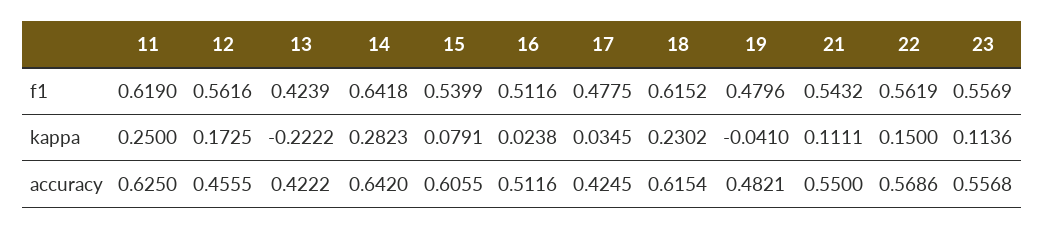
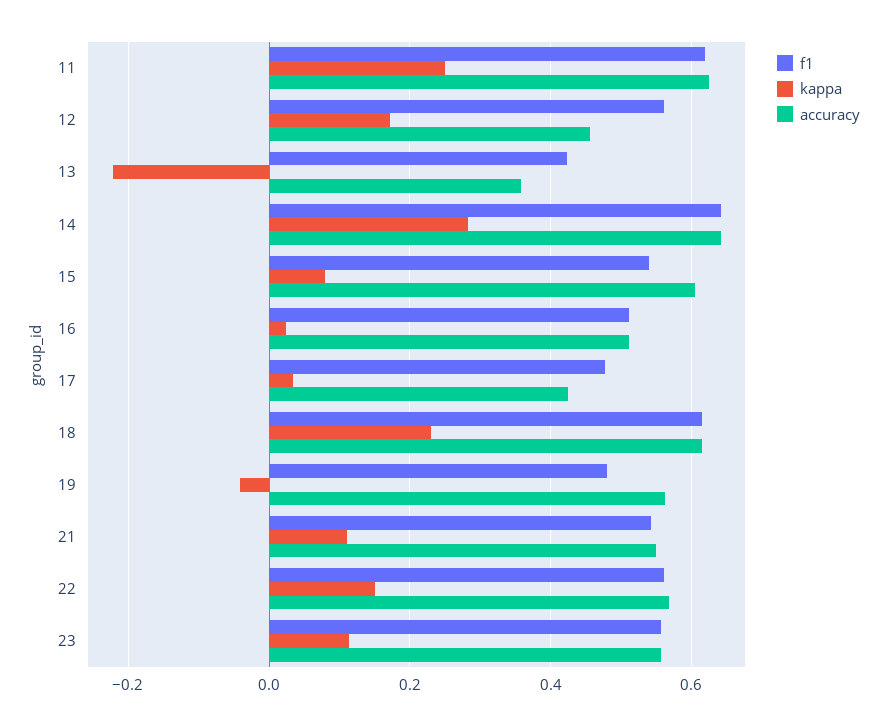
accuracy, 13: 0.4222 -> 0.36
accuracy, 19: 0.4821 -> 0.56

